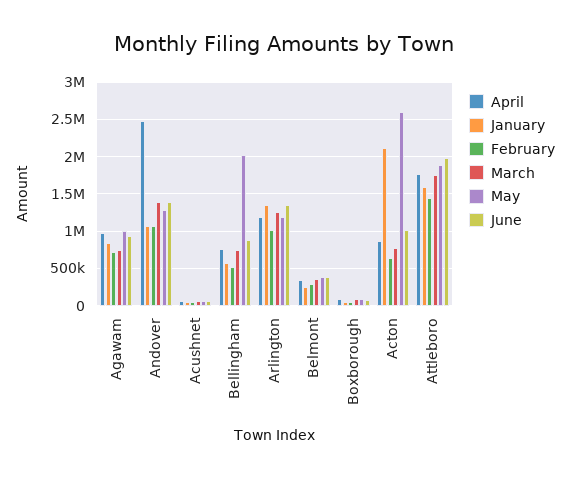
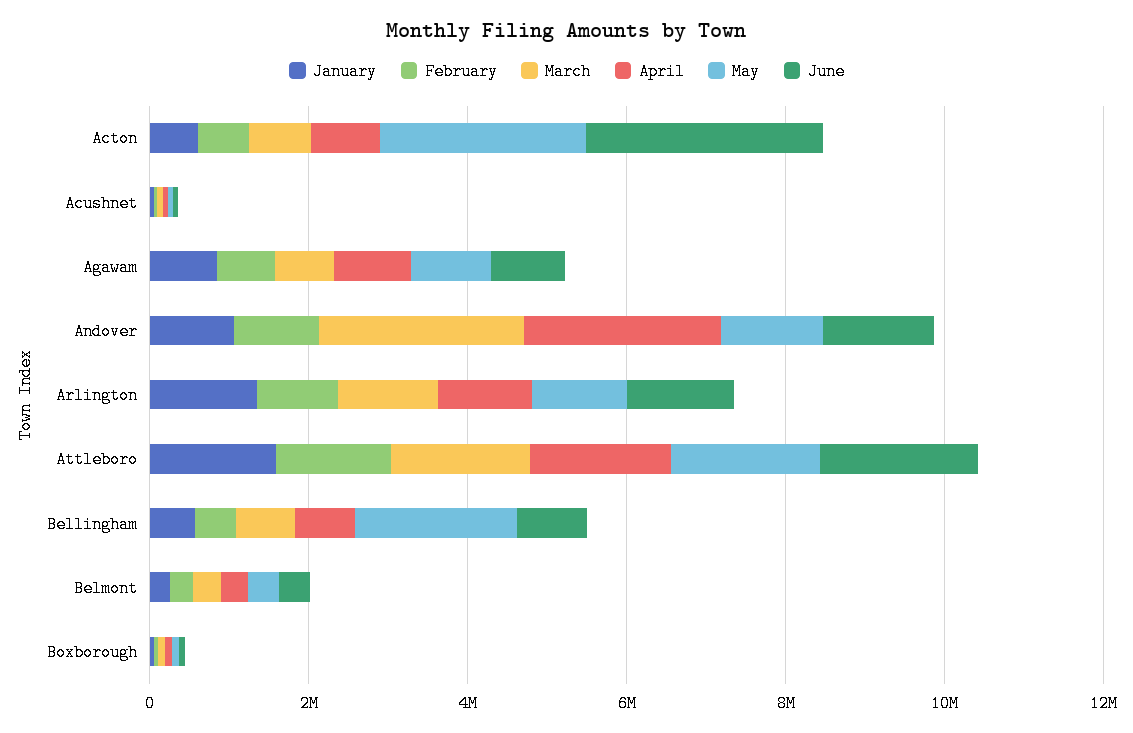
March, Andover: 1400000 -> 2500000
January, Acton: 2100000 -> 500000
June, Acton: 1000000 -> 3000000

